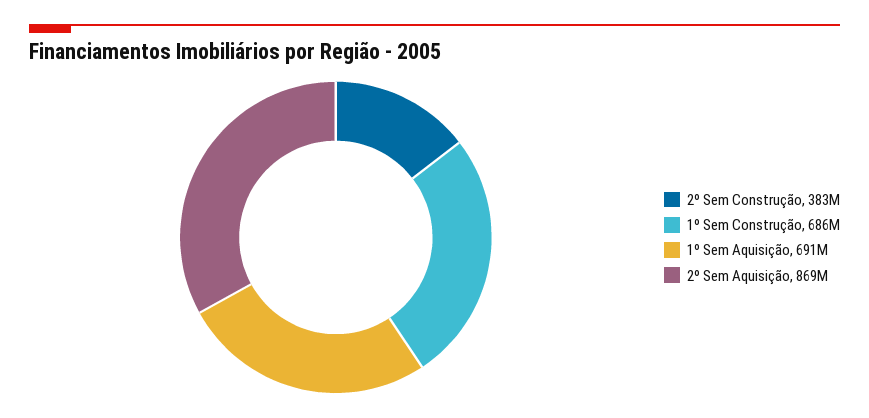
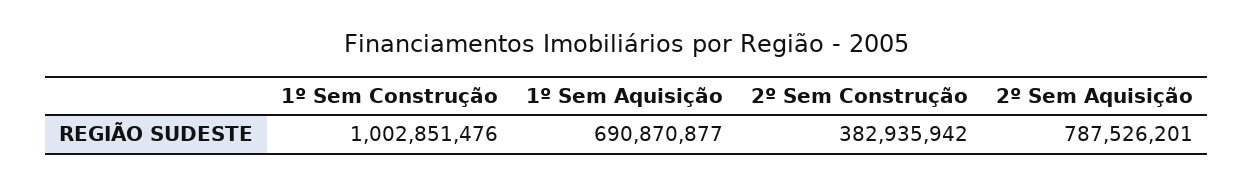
1º Sem Construção: 686000000 -> 1002851476
2º Sem Aquisição: 869000000 -> 787526201

